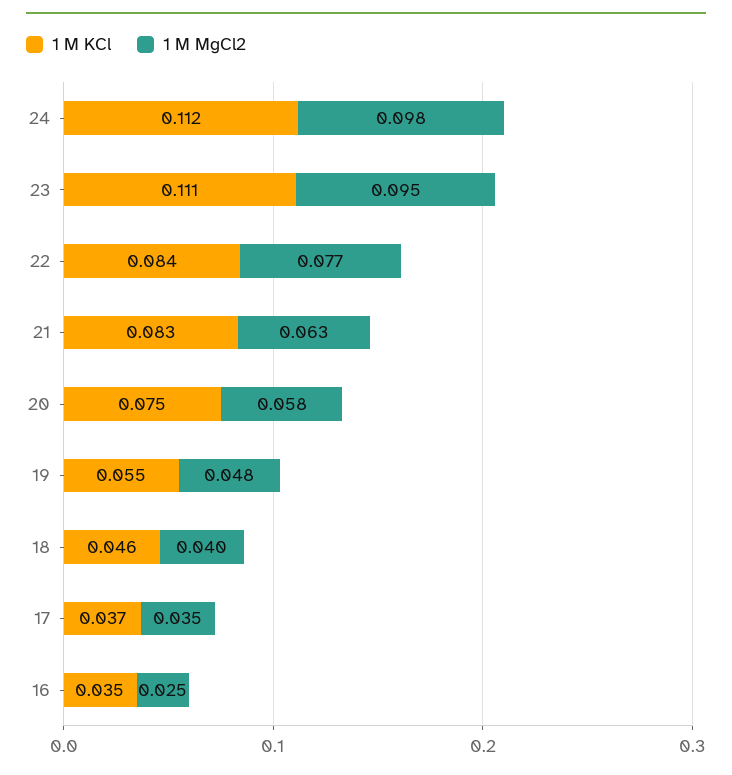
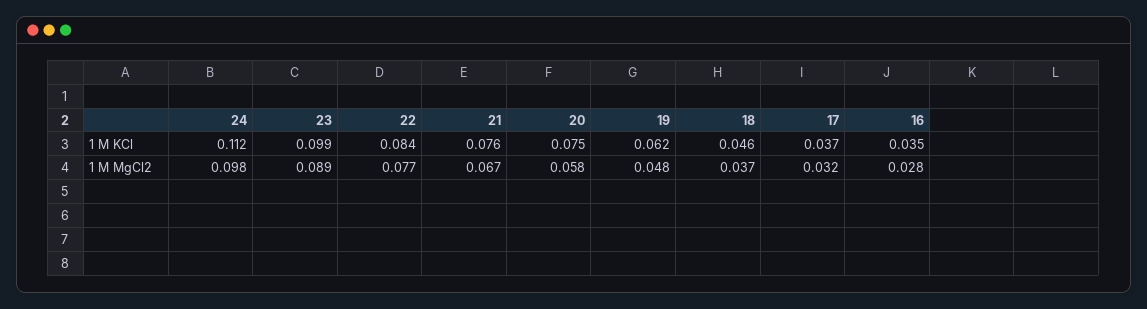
1 M KCl, 23: 0.111 -> 0.099
1 M MgCl2, 23: 0.095 -> 0.089
1 M KCl, 21: 0.083 -> 0.076
1 M MgCl2, 21: 0.063 -> 0.067
1 M KCl, 19: 0.055 -> 0.062
1 M MgCl2, 18: 0.04 -> 0.037
1 M MgCl2, 17: 0.035 -> 0.032
1 M MgCl2, 16: 0.025 -> 0.028

